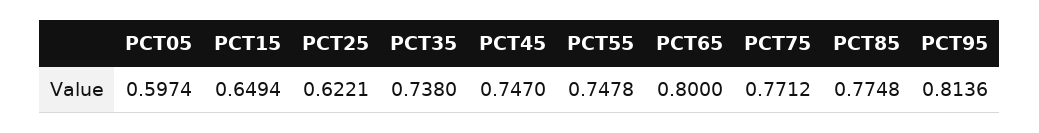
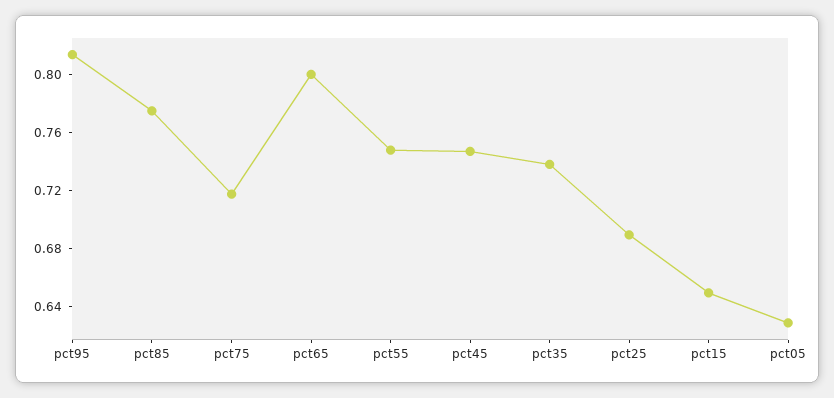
PCT05: 0.5974 -> 0.63
PCT25: 0.6221 -> 0.69
PCT75: 0.7712 -> 0.72

